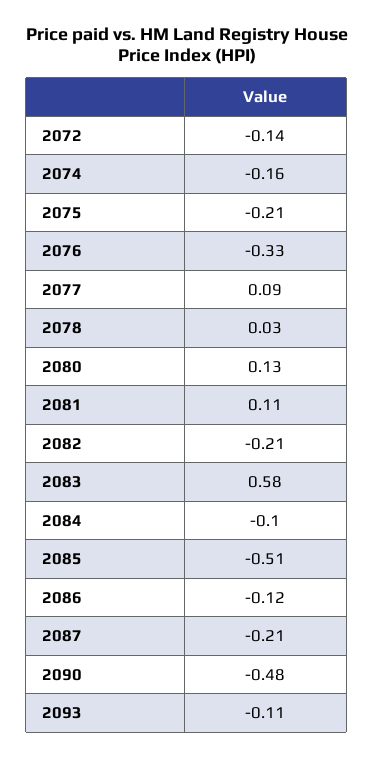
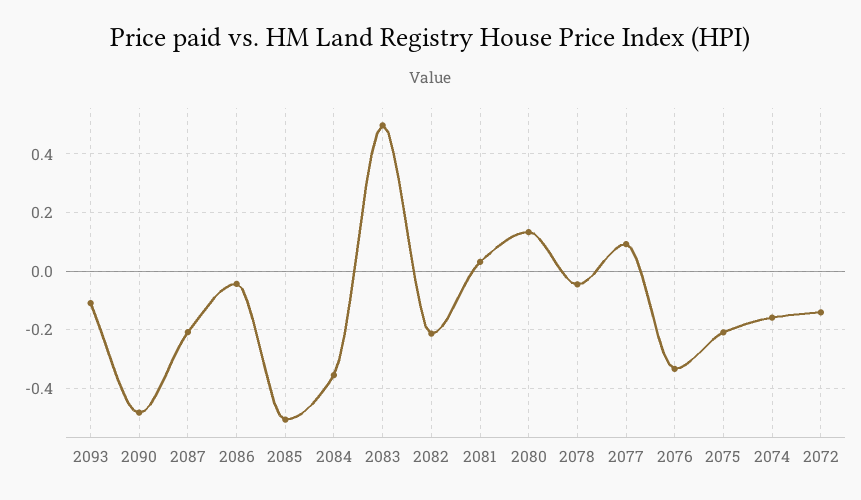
2078: 0.03 -> -0.05
2081: 0.11 -> 0.025
2083: 0.58 -> 0.5
2084: -0.1 -> -0.35
2086: -0.12 -> -0.05

